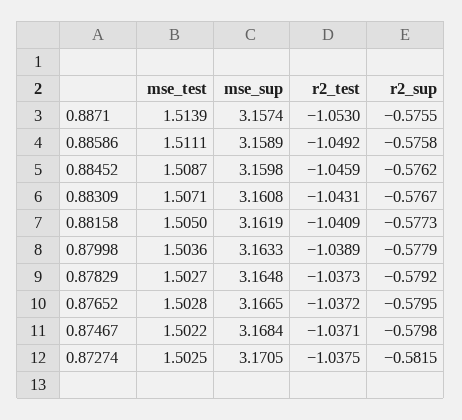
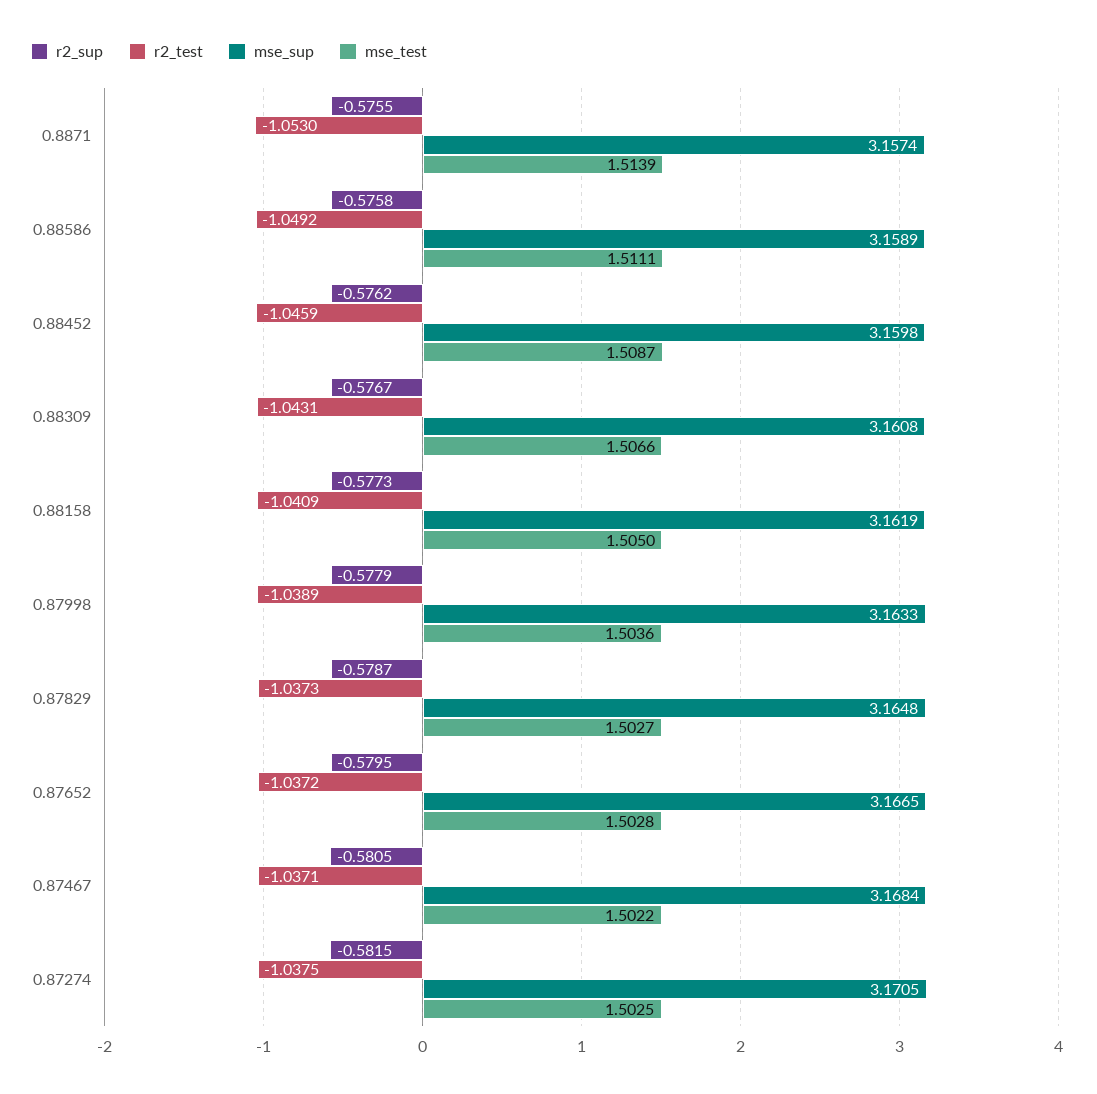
mse_test, 0.88309: 1.5071 -> 1.5066
r2_sup, 0.87829: -0.5792 -> -0.5787
r2_sup, 0.87467: -0.5798 -> -0.5805

